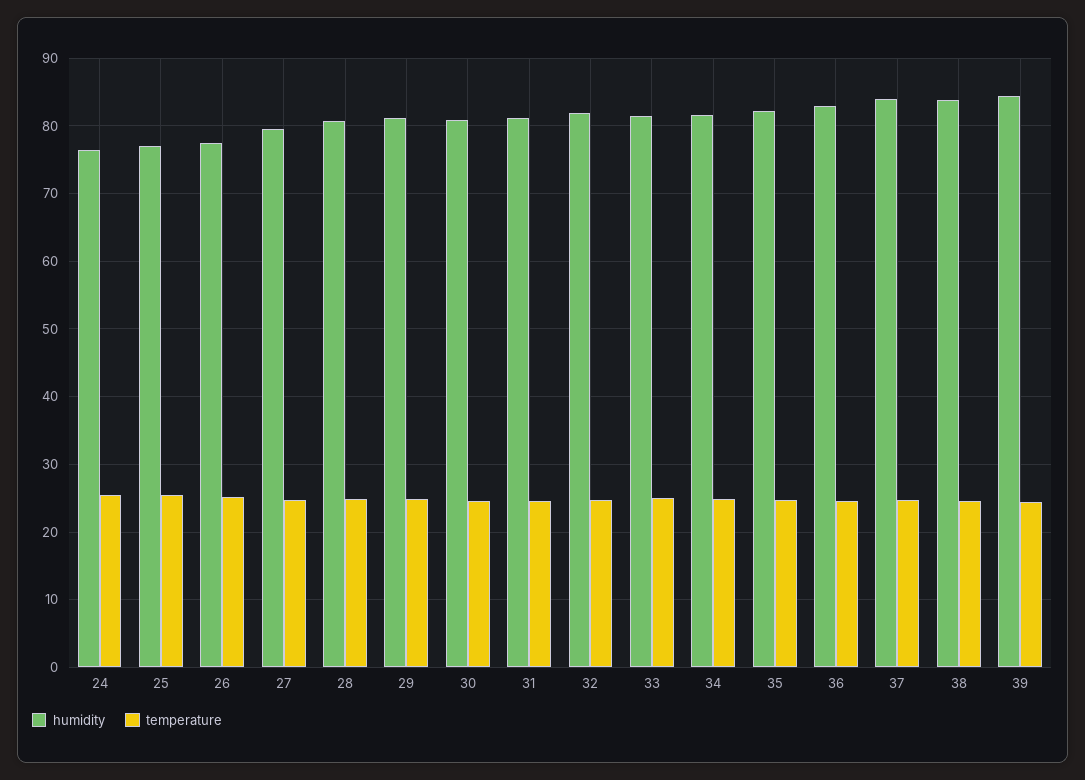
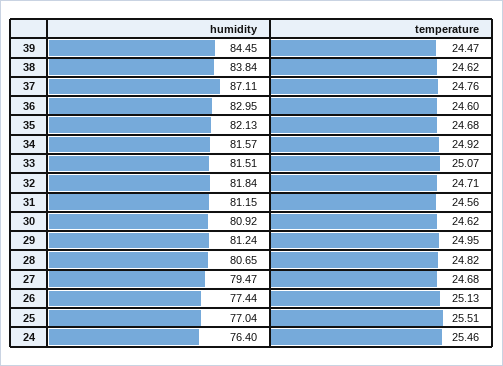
humidity, 37: 84 -> 87.11

